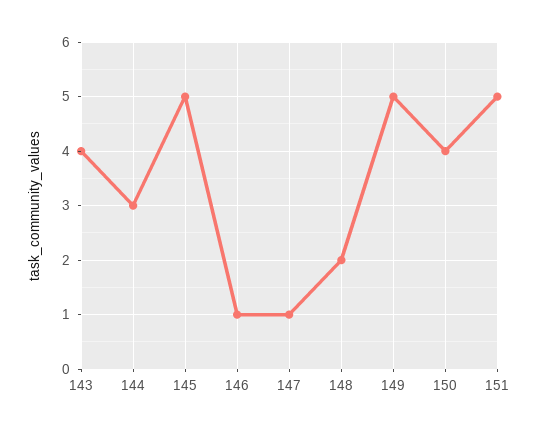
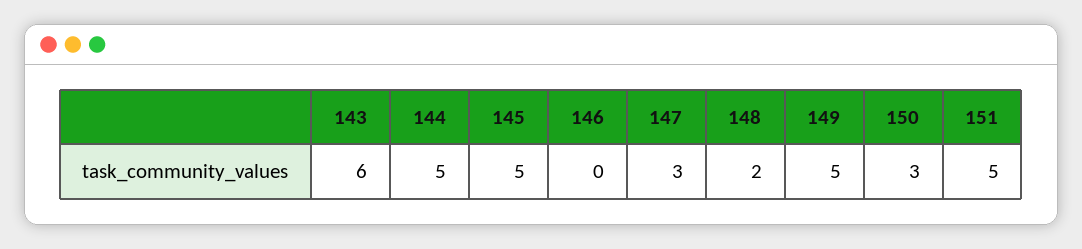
143: 4 -> 6
144: 3 -> 5
146: 1 -> 0
147: 1 -> 3
150: 4 -> 3

